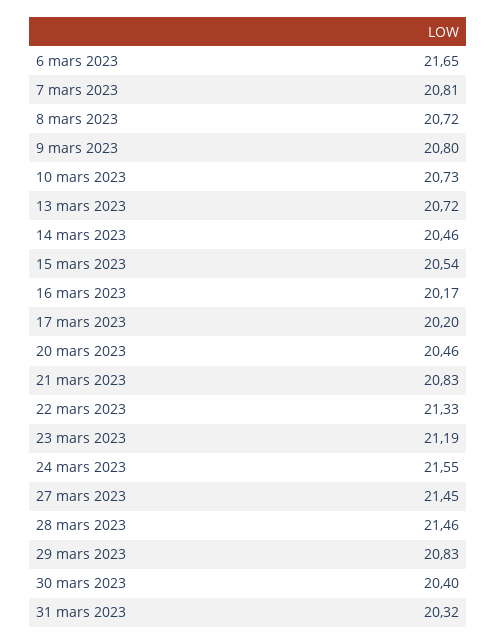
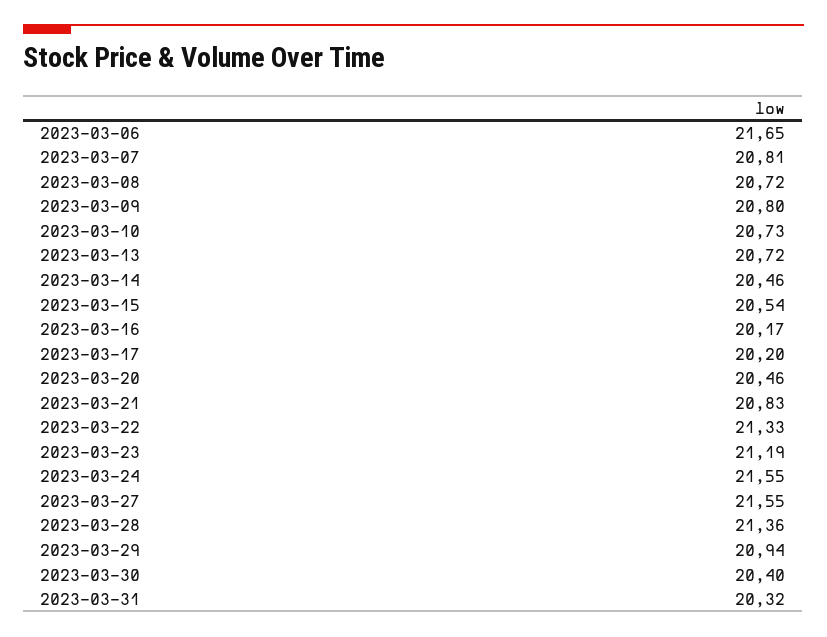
27 mars 2023: 21.45 -> 21.55
28 mars 2023: 21.46 -> 21.36
29 mars 2023: 20.83 -> 20.94

